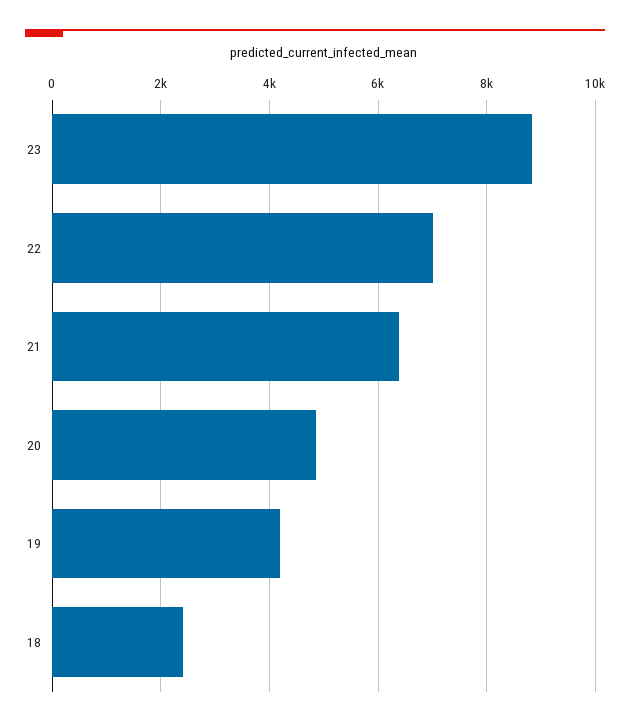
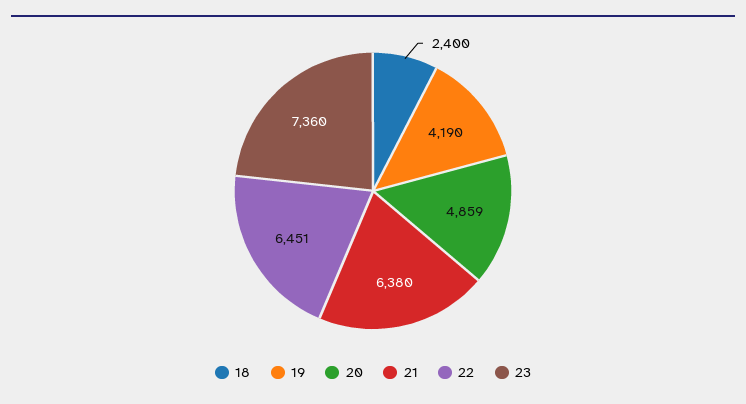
23: 8800 -> 7360
22: 7000 -> 6451

